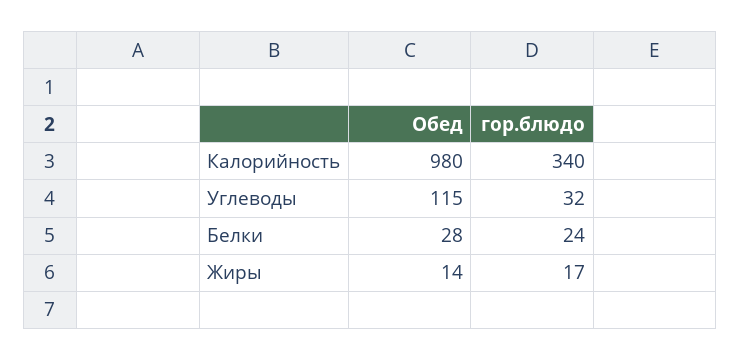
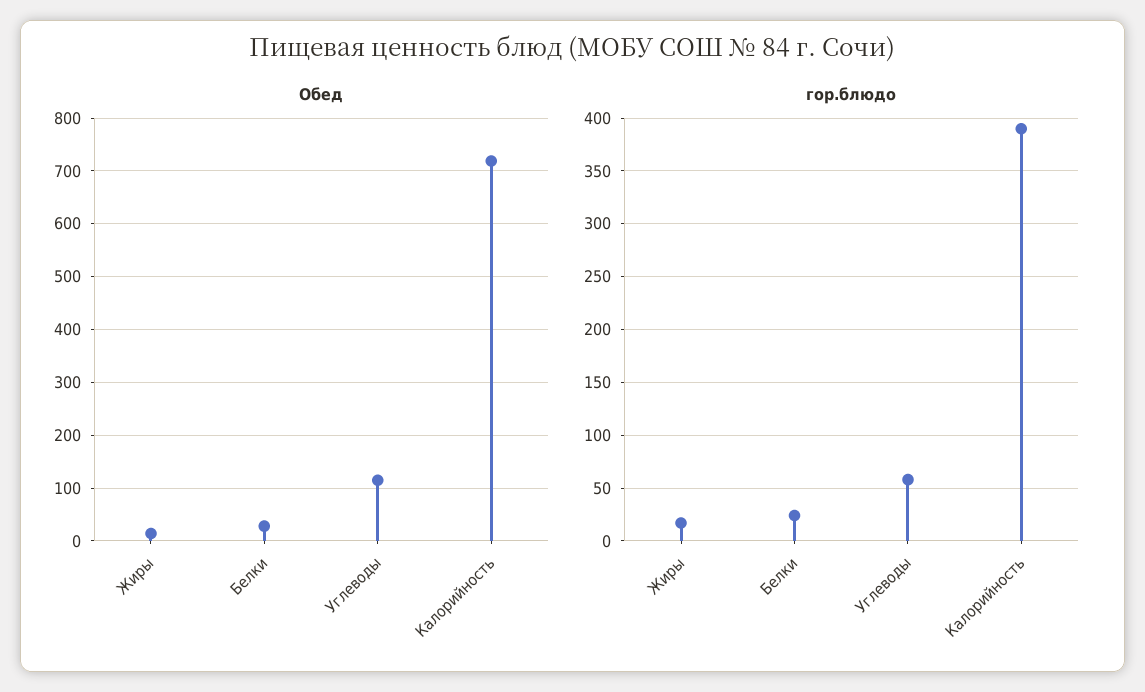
Обед, Калорийность: 980 -> 720
гор.блюдо, Калорийность: 340 -> 390
гор.блюдо, Углеводы: 32 -> 60

